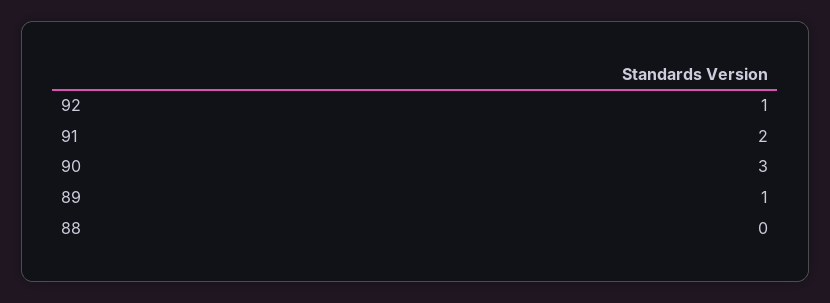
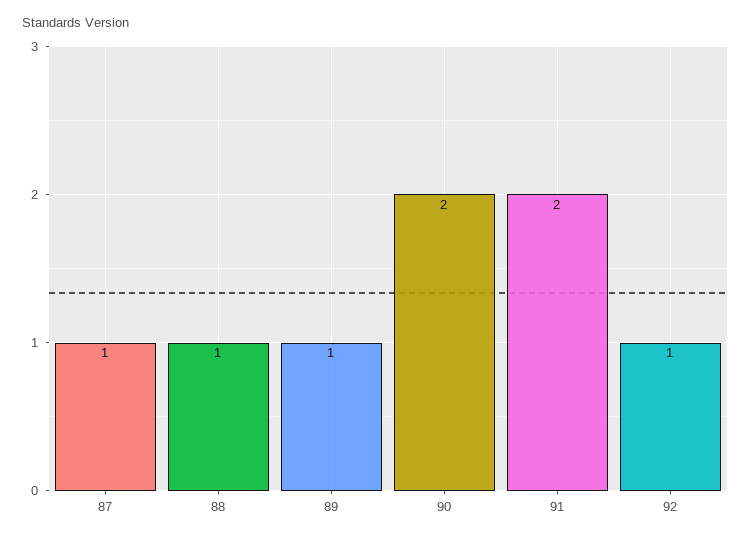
90: 3 -> 2
88: 0 -> 1
87: none -> 1

